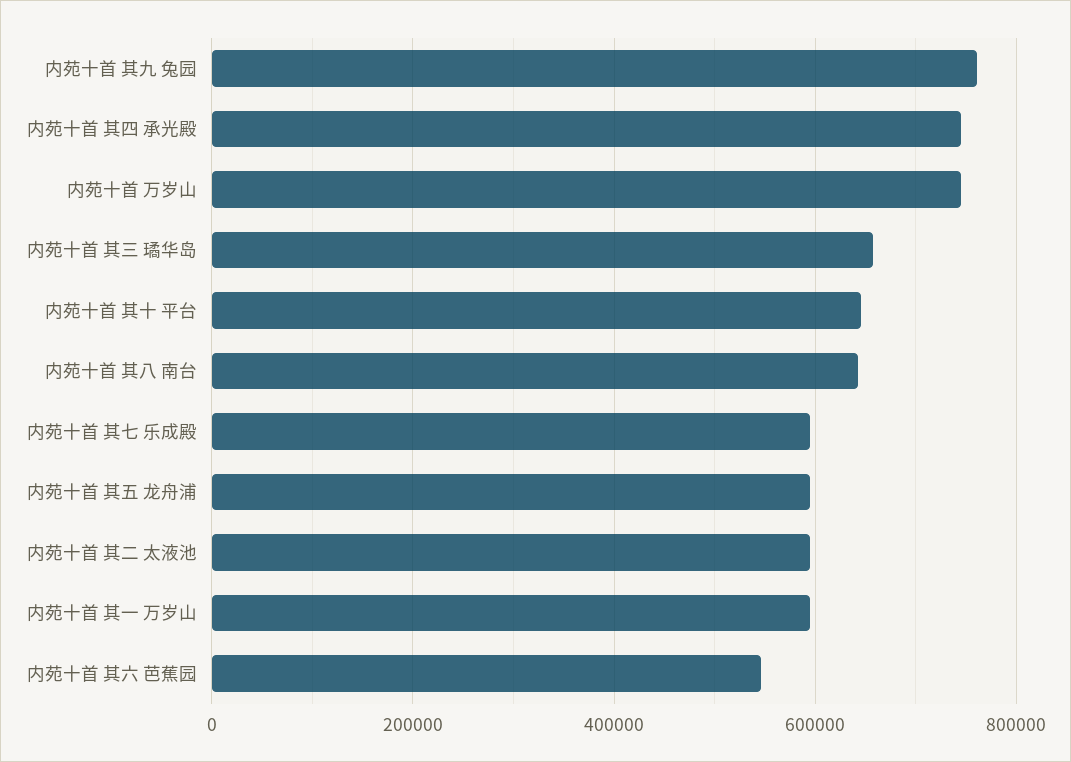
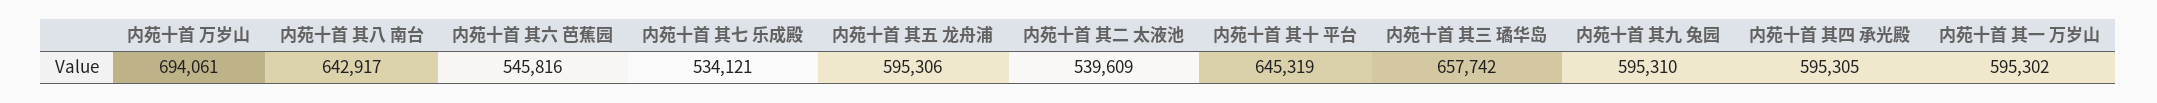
内苑十首 其九 兔园: 760000 -> 595310
内苑十首 其四 承光殿: 740000 -> 595305
内苑十首 万岁山: 740000 -> 694061
内苑十首 其七 乐成殿: 600000 -> 534121
内苑十首 其二 太液池: 600000 -> 539609

